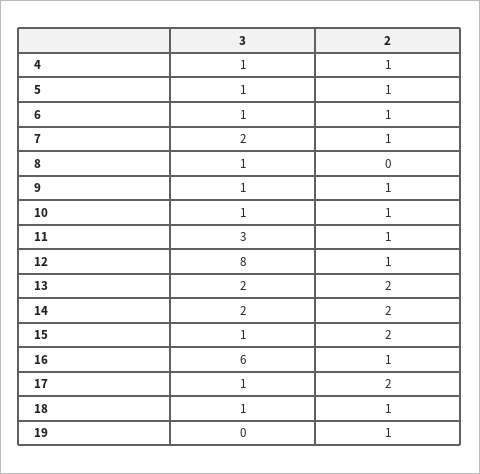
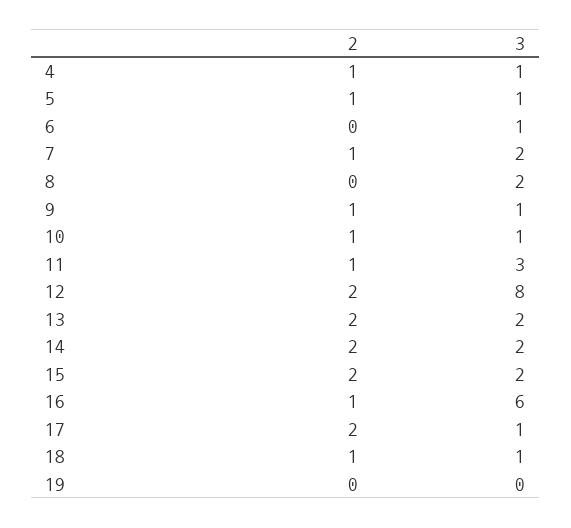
2, 6: 1 -> 0
3, 8: 1 -> 2
2, 12: 1 -> 2
3, 15: 1 -> 2
2, 19: 1 -> 0

